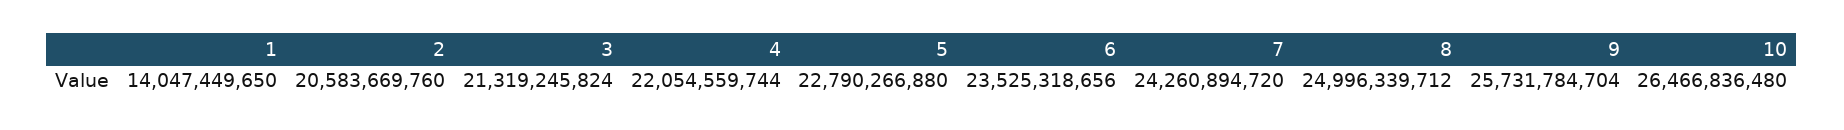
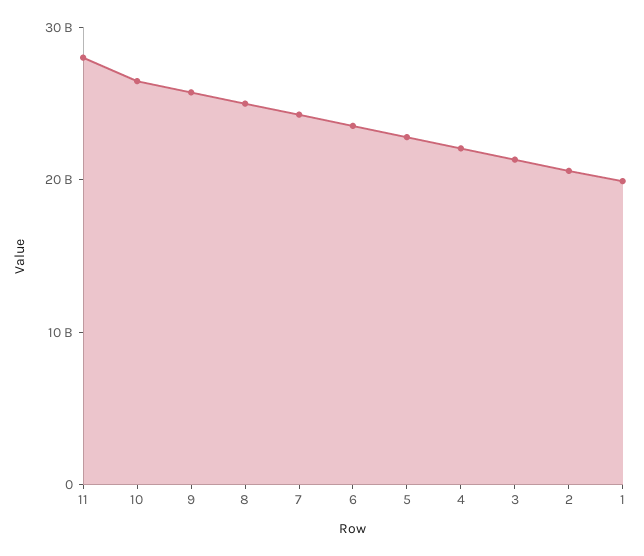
1: 14047449650 -> 20000000000
11: none -> 28000000000

